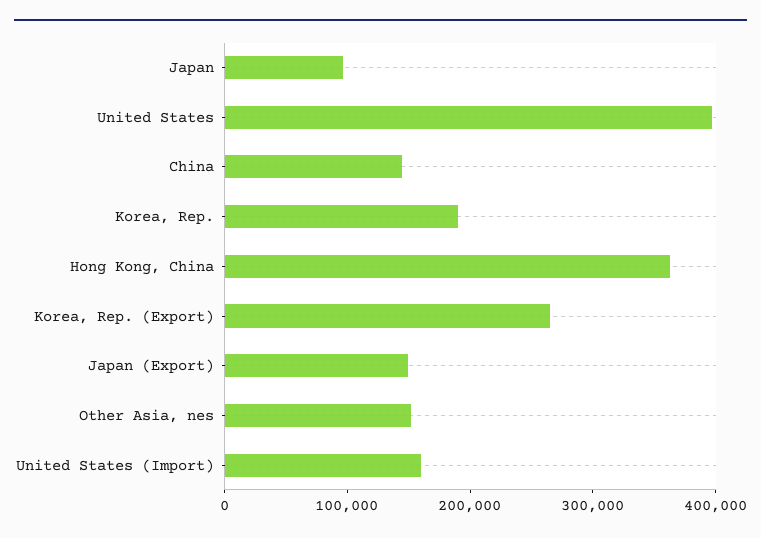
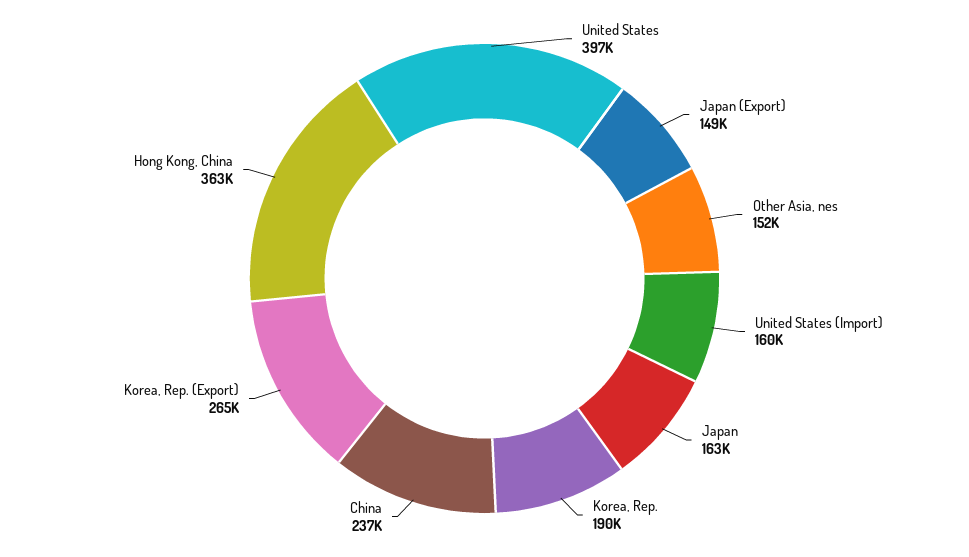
Japan: 100000 -> 163000
China: 140000 -> 237000

